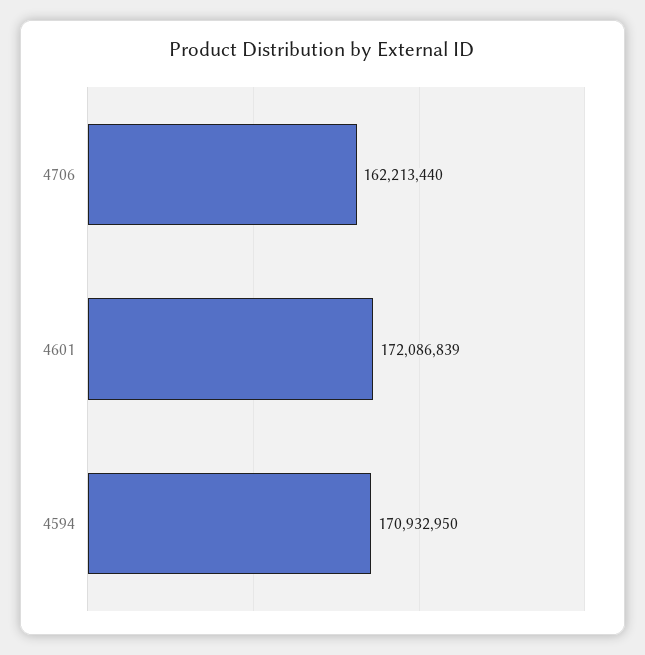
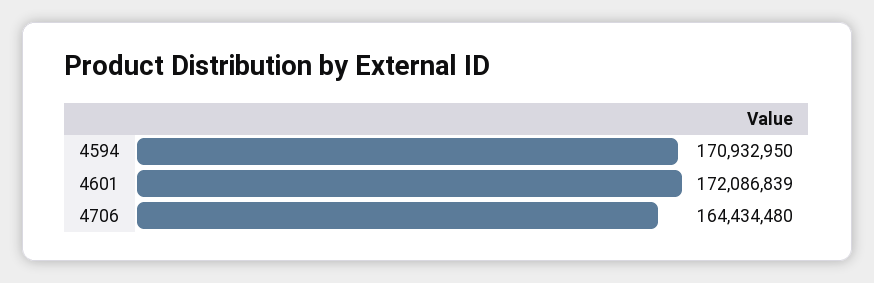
4706: 162213440 -> 164434480

